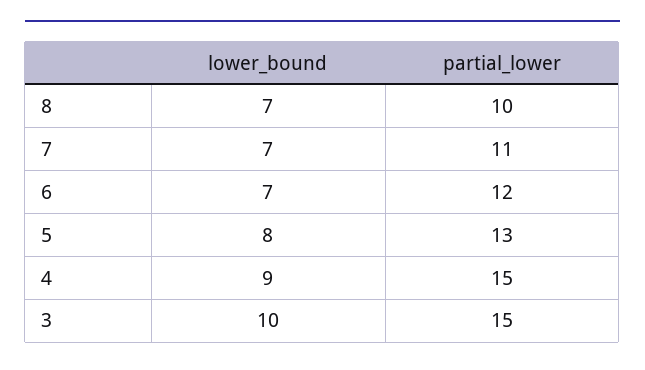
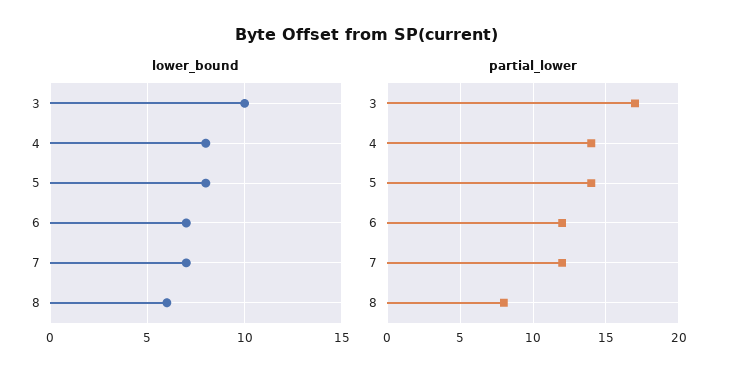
lower_bound, 8: 7 -> 6
partial_lower, 8: 10 -> 8
partial_lower, 7: 11 -> 12
partial_lower, 5: 13 -> 14
lower_bound, 4: 9 -> 8
partial_lower, 4: 15 -> 14
partial_lower, 3: 15 -> 17

